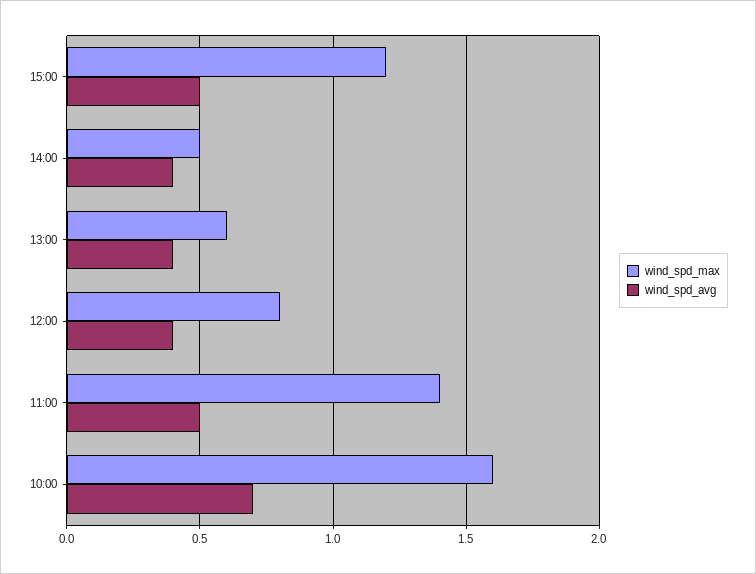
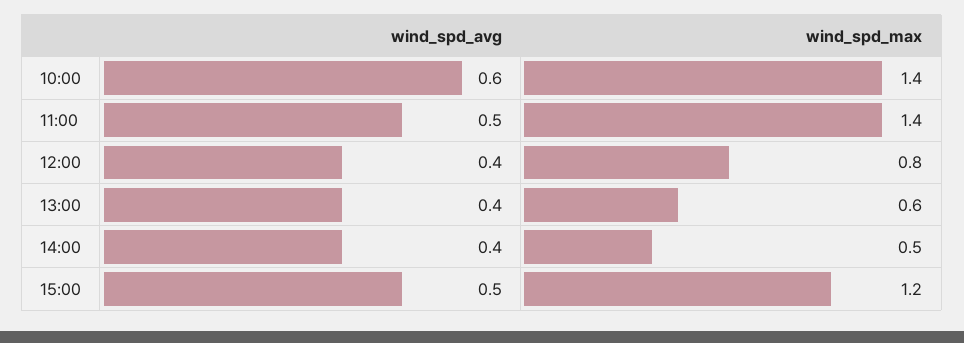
wind_spd_max, 10:00: 1.6 -> 1.4
wind_spd_avg, 10:00: 0.7 -> 0.6

